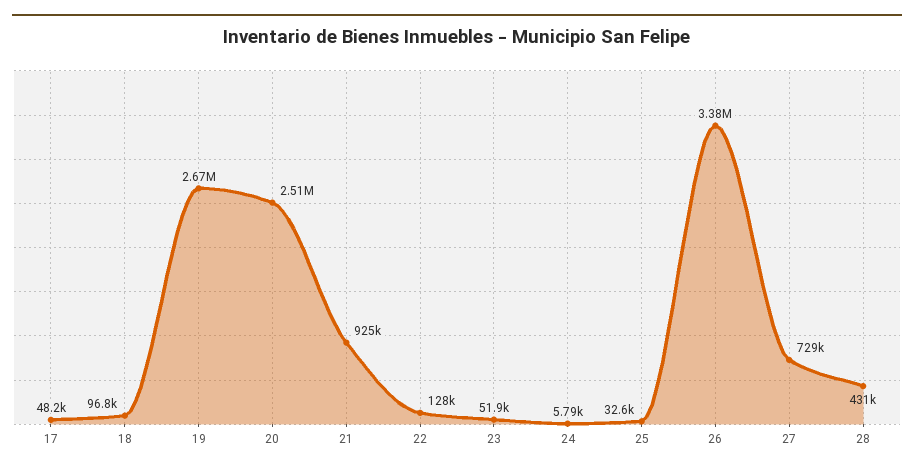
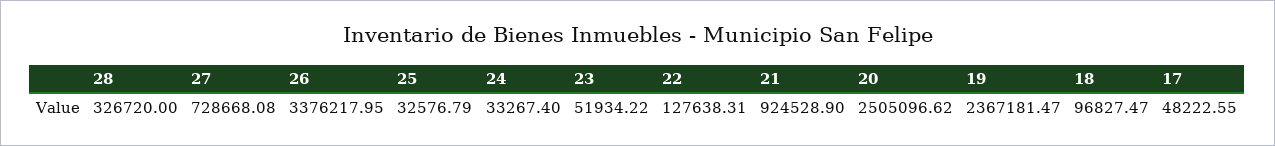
19: 2670000 -> 2367181.47
24: 5790 -> 33267.4
28: 431000 -> 326720

